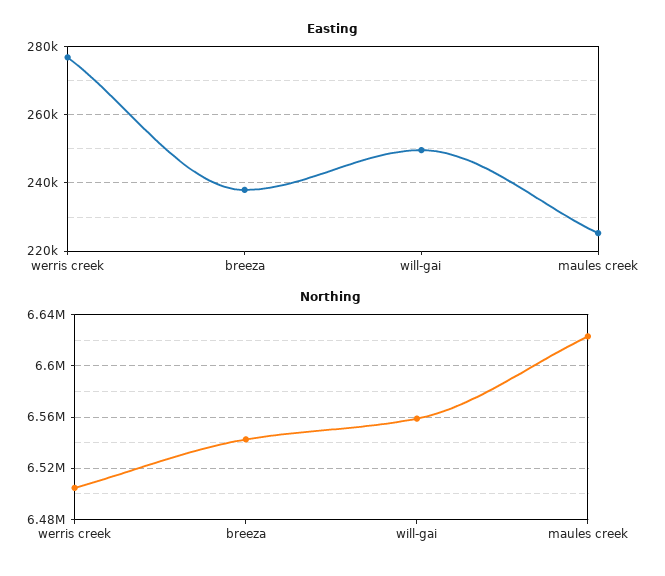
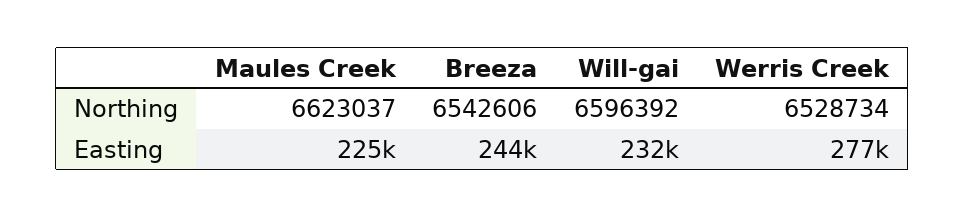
Easting, breeza: 238000 -> 244000
Easting, will-gai: 250000 -> 232000
Northing, werris creek: 6505000 -> 6528734
Northing, will-gai: 6560000 -> 6596392

